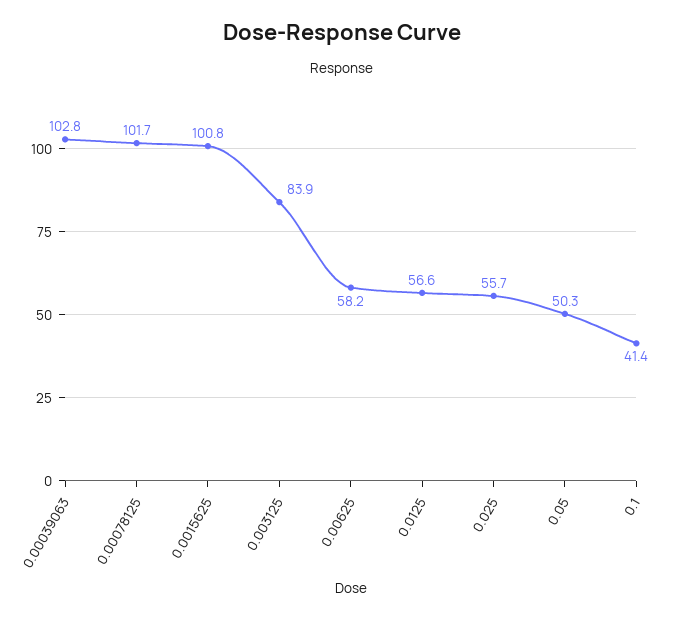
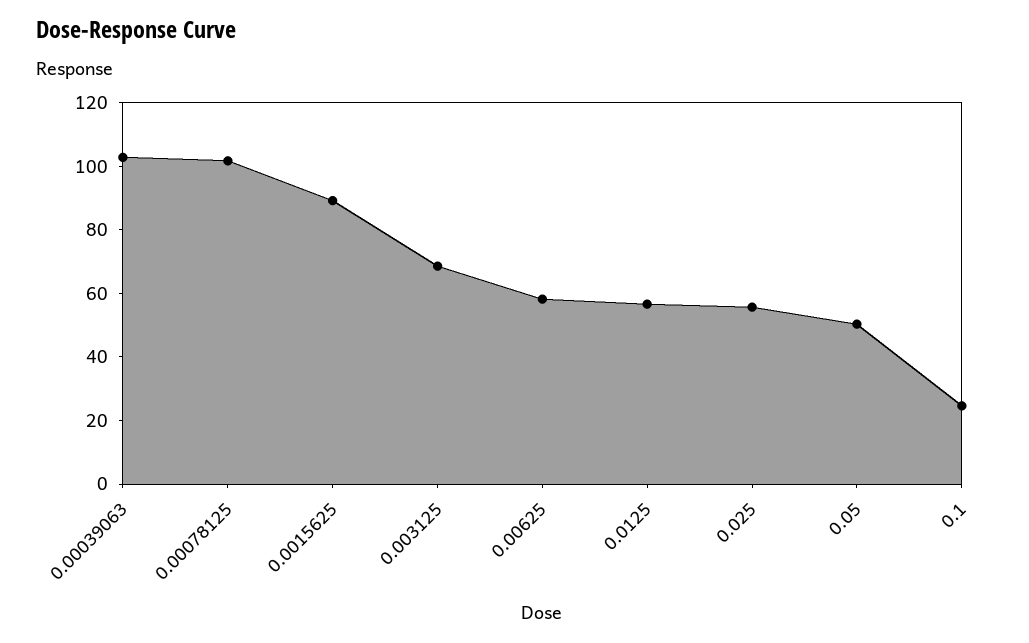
0.0015625: 100.8 -> 90
0.003125: 83.9 -> 70
0.1: 41.4 -> 25

